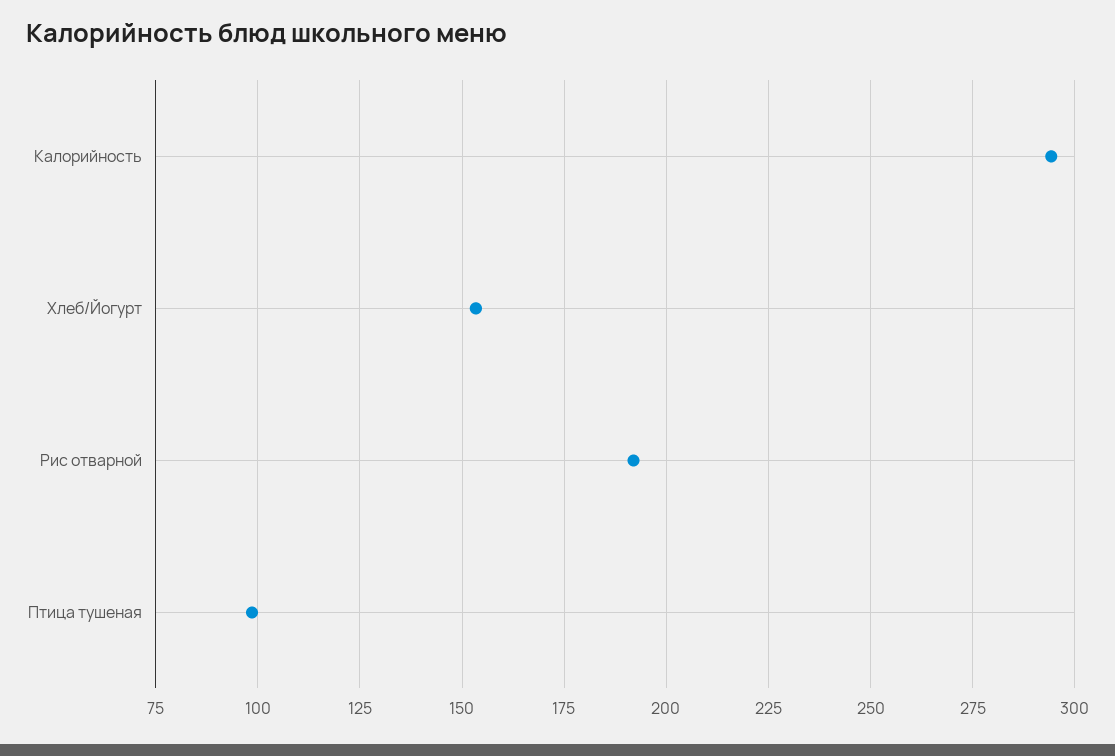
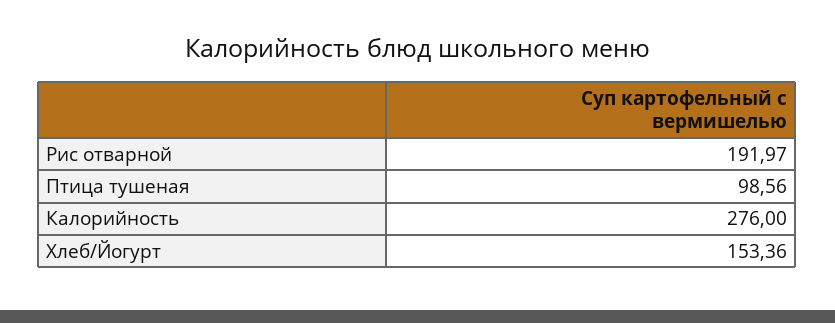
Калорийность: 295 -> 276

